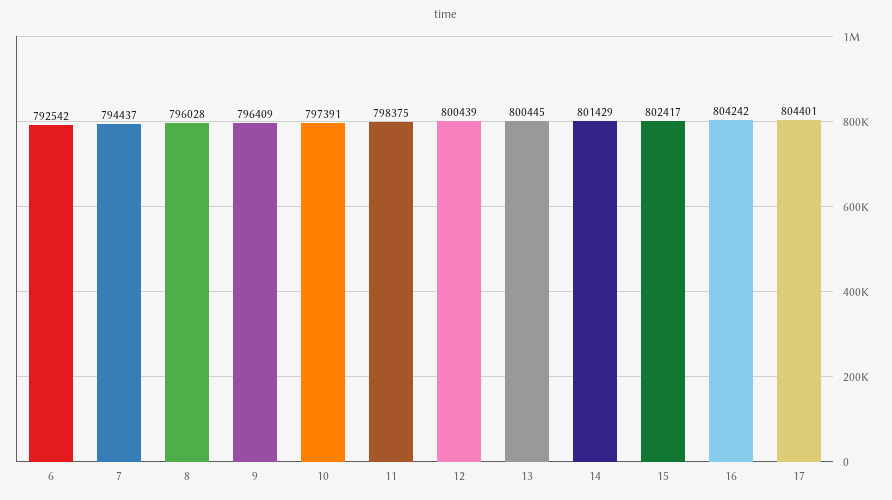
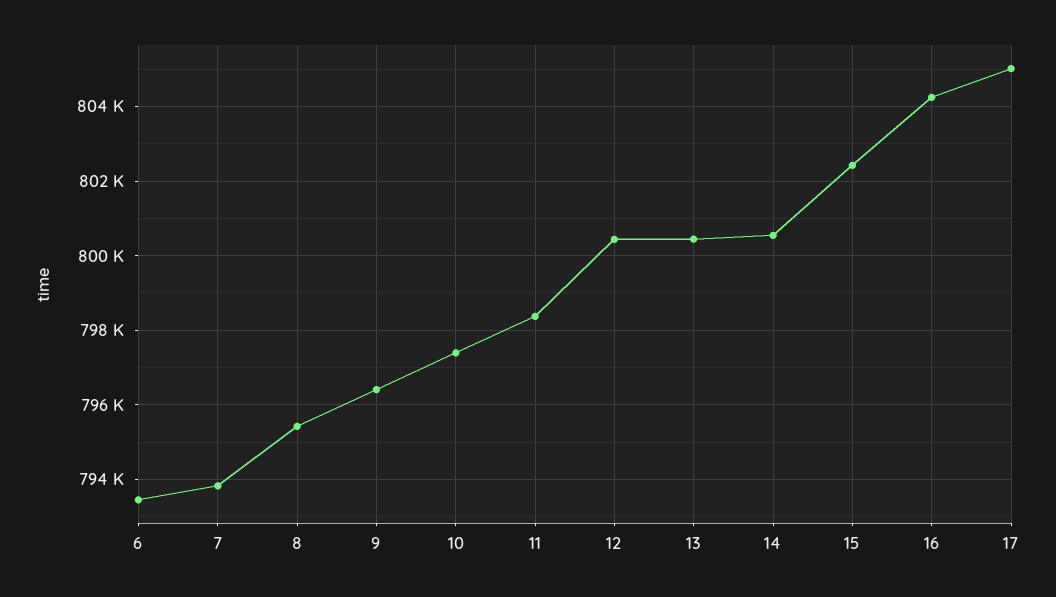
6: 792542 -> 793400
7: 794437 -> 793800
8: 796028 -> 795400
14: 801429 -> 800600
17: 804401 -> 805000

